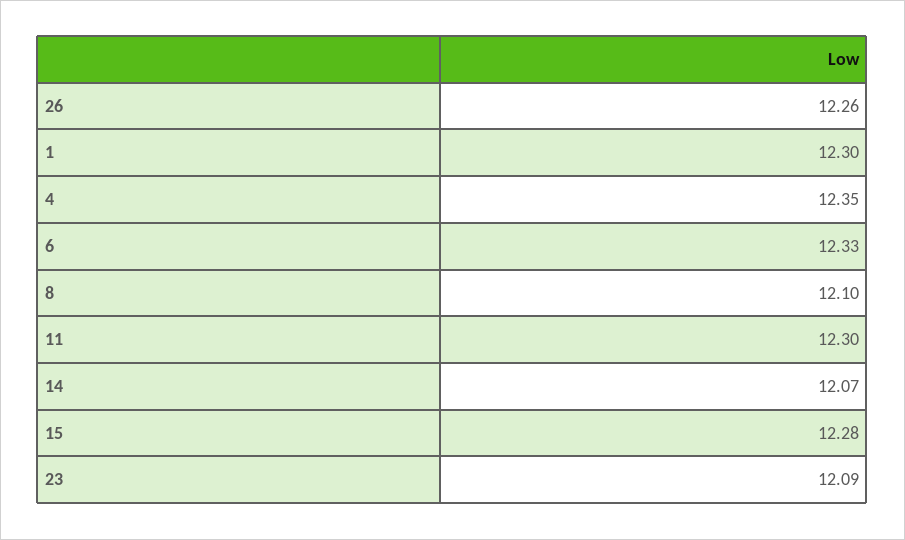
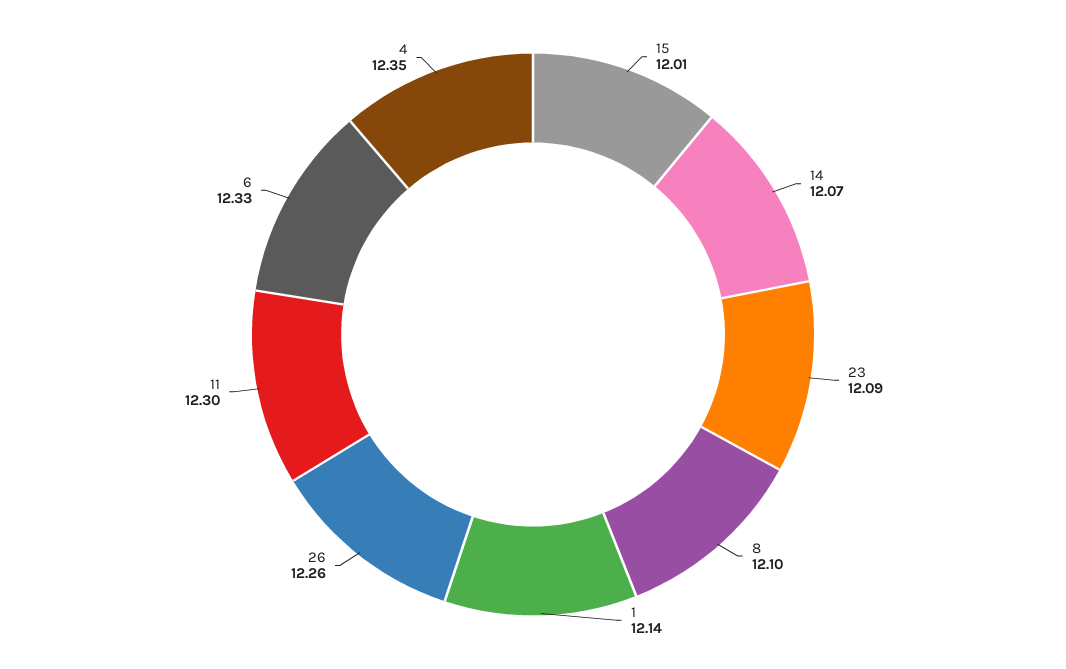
1: 12.3 -> 12.14
15: 12.28 -> 12.01

